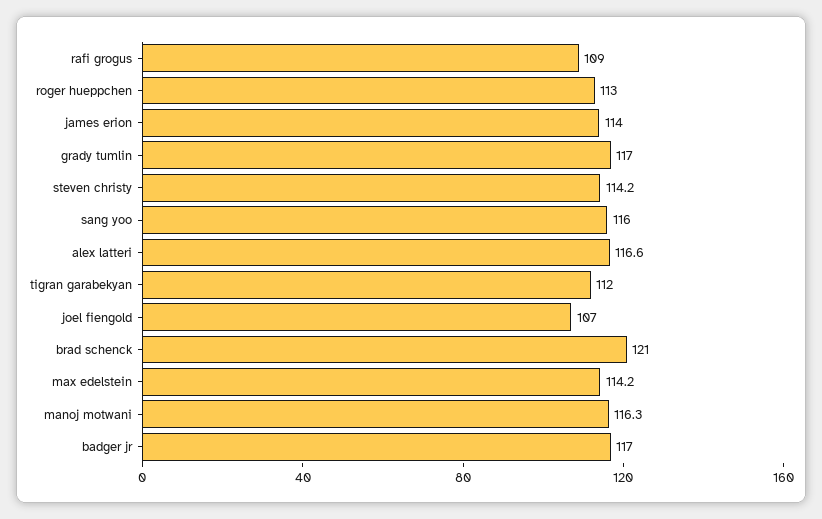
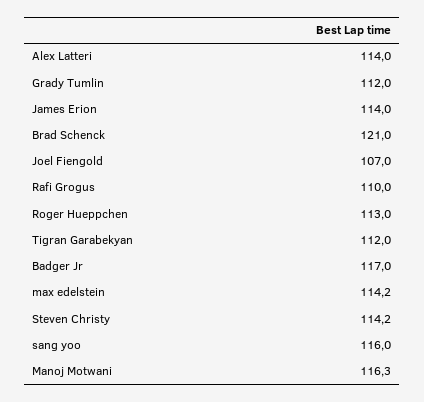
rafi grogus: 109 -> 110
grady tumlin: 117 -> 112
alex latteri: 116.6 -> 114

